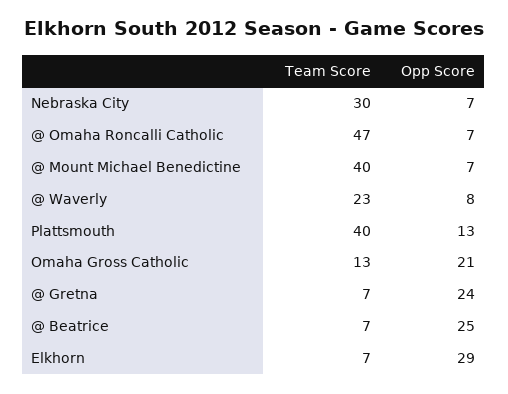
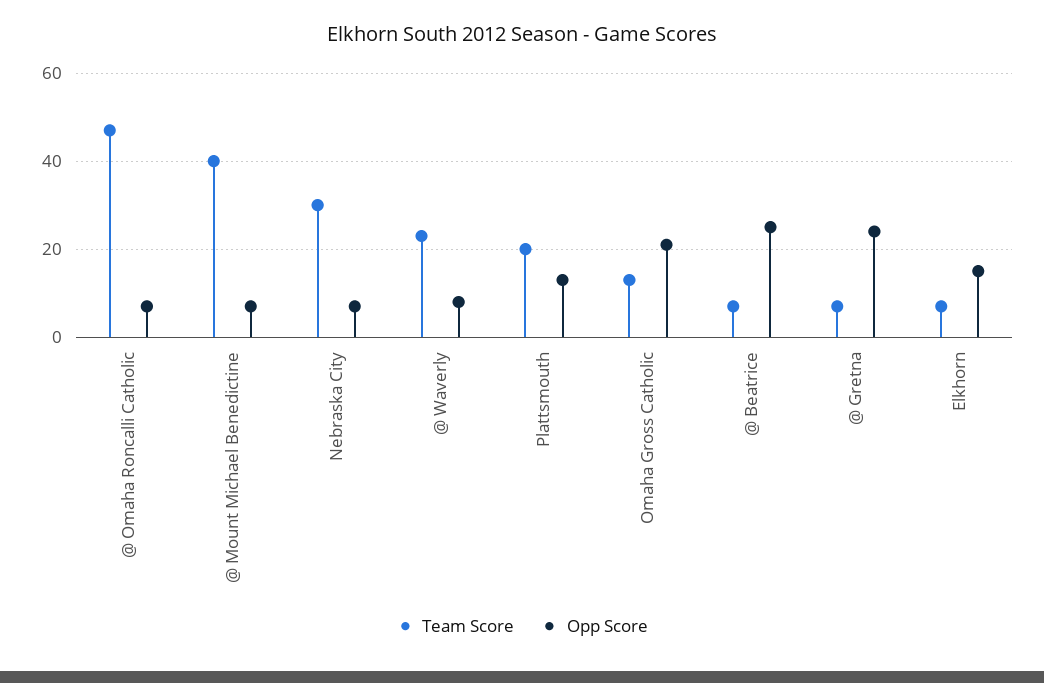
Team Score, Plattsmouth: 40 -> 20
Opp Score, Elkhorn: 29 -> 15

